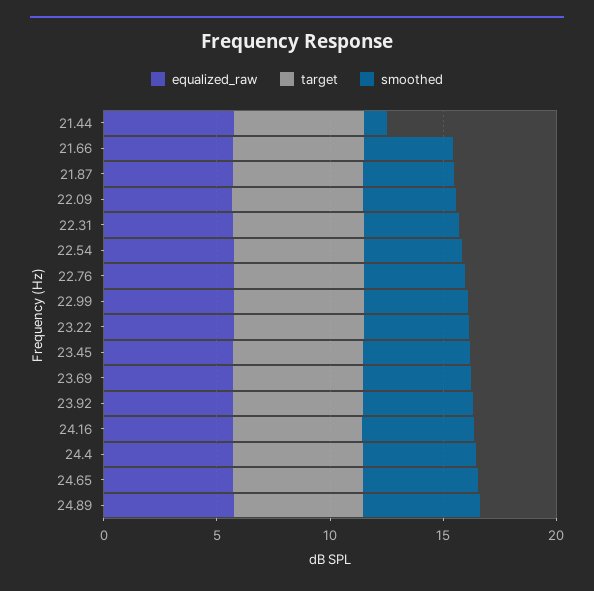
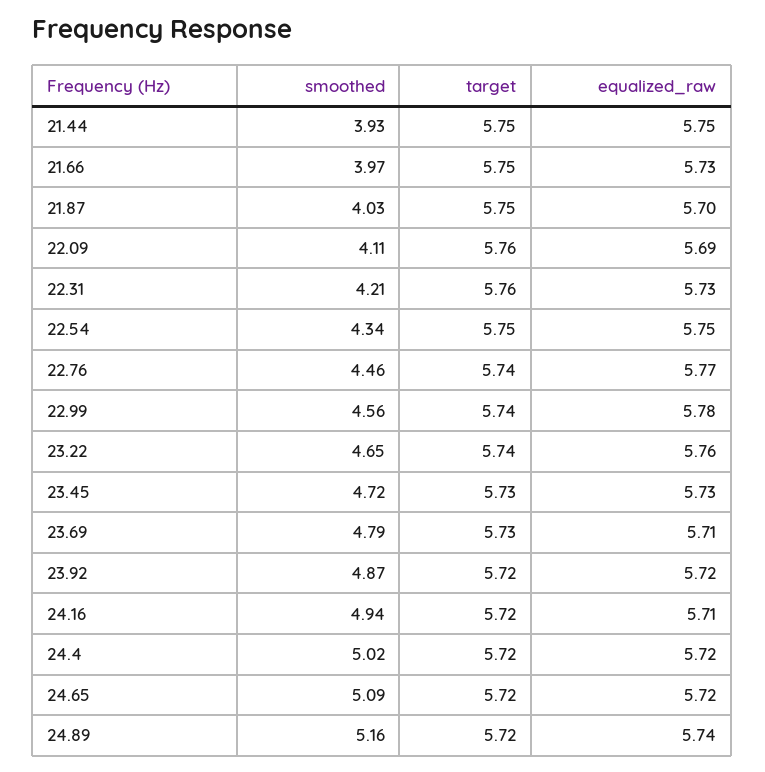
smoothed, 21.44: 1 -> 3.93

